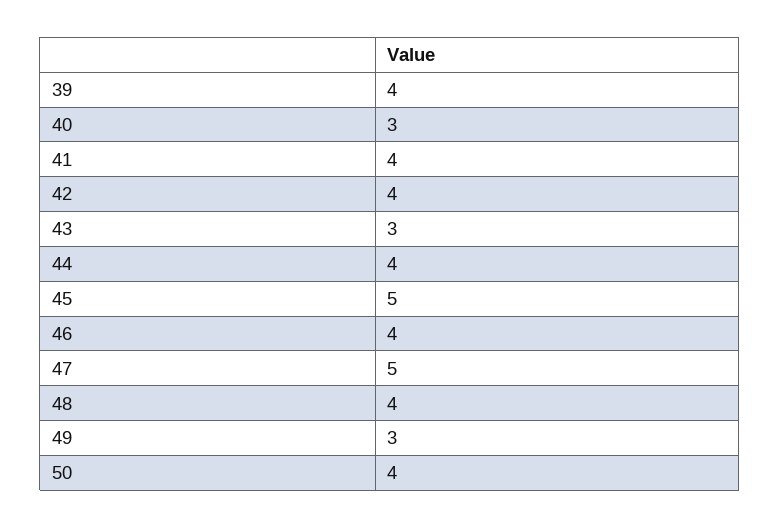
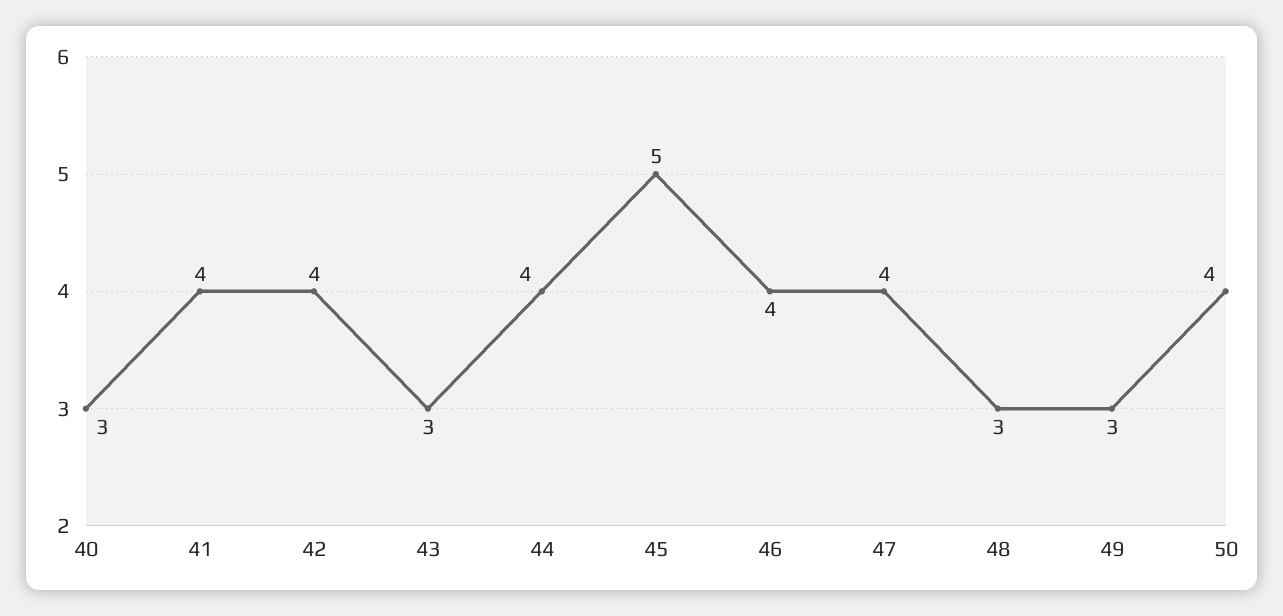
39: 4 -> none
47: 5 -> 4
48: 4 -> 3

